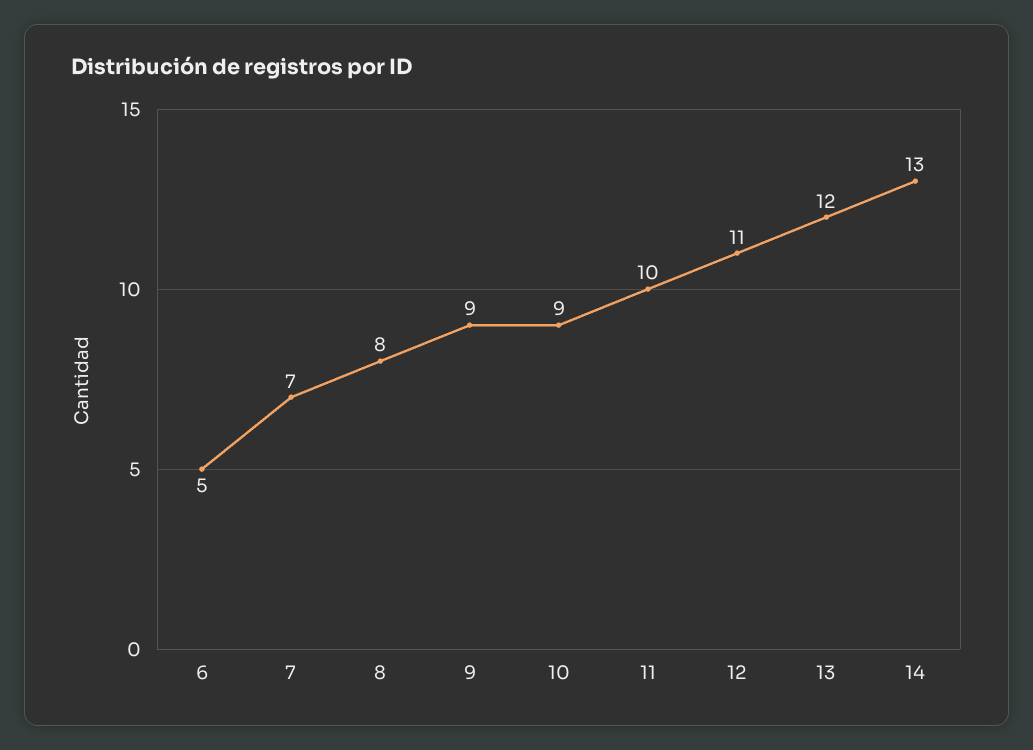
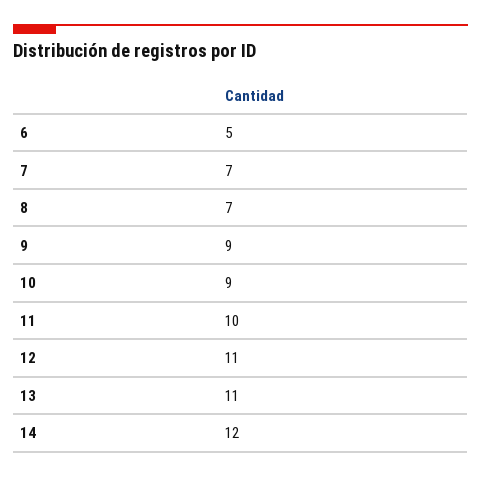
8: 8 -> 7
13: 12 -> 11
14: 13 -> 12

